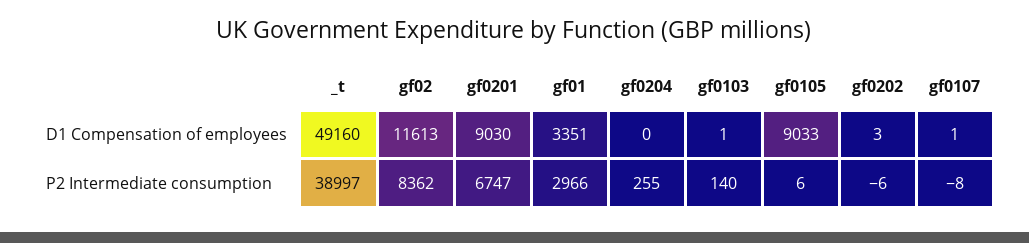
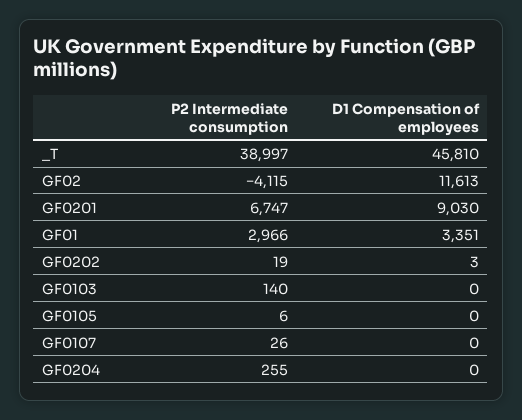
_t, D1 Compensation of employees: 49160 -> 45810
gf0103, D1 Compensation of employees: 1 -> 0
gf0105, D1 Compensation of employees: 9033 -> 0
gf0107, D1 Compensation of employees: 1 -> 0
gf02, P2 Intermediate consumption: 8362 -> -4115
gf0202, P2 Intermediate consumption: -6 -> 19
gf0107, P2 Intermediate consumption: -8 -> 26

